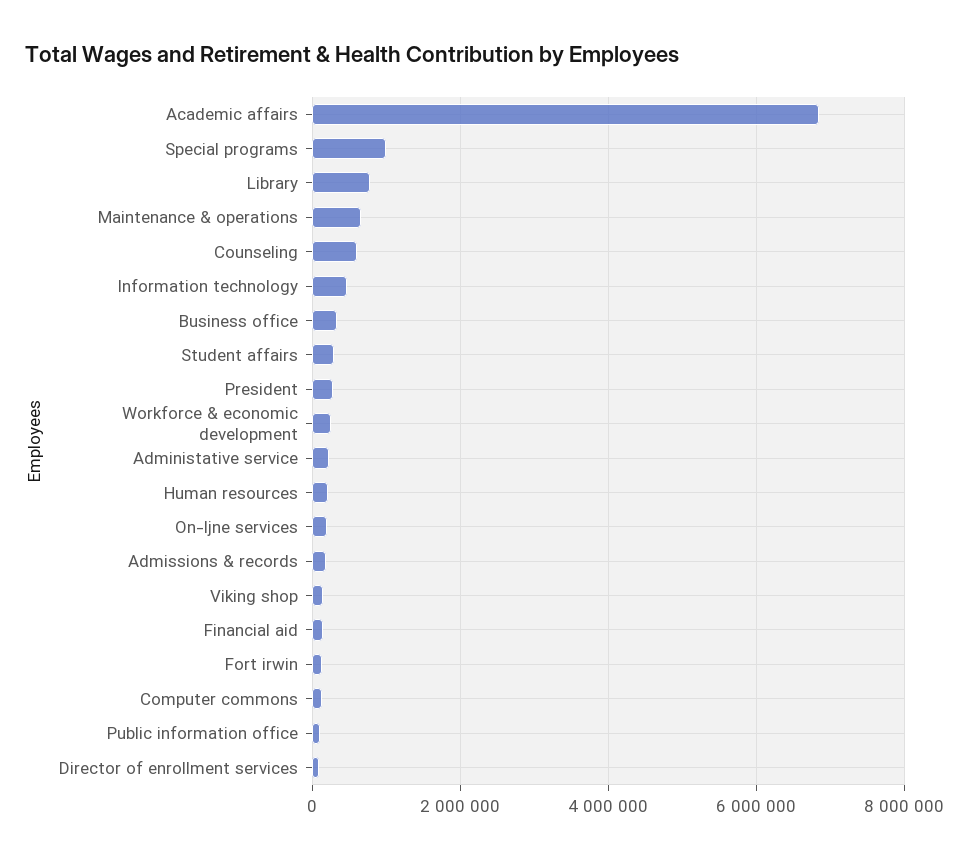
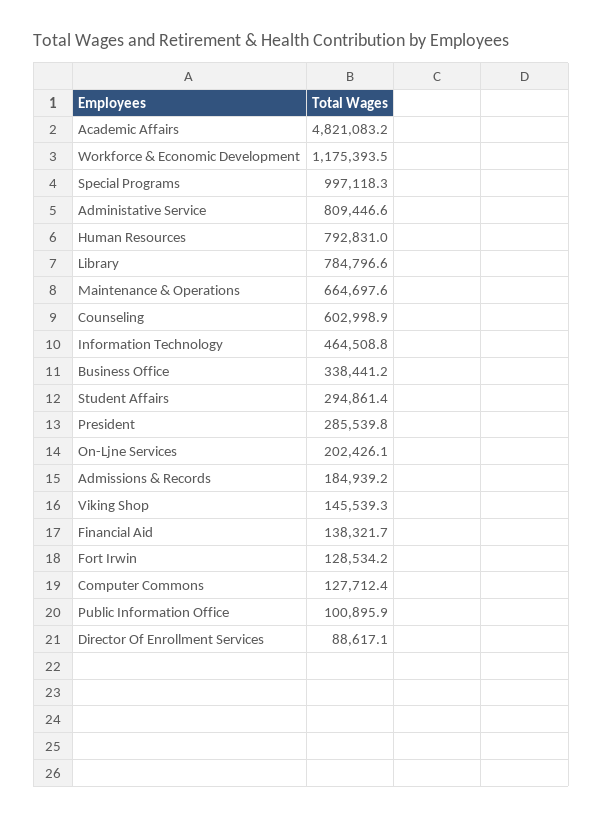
Academic affairs: 6800000 -> 4821083.2
Workforce & economic development: 200000 -> 1175393.5
Administative service: 200000 -> 809446.6
Human resources: 200000 -> 792831

